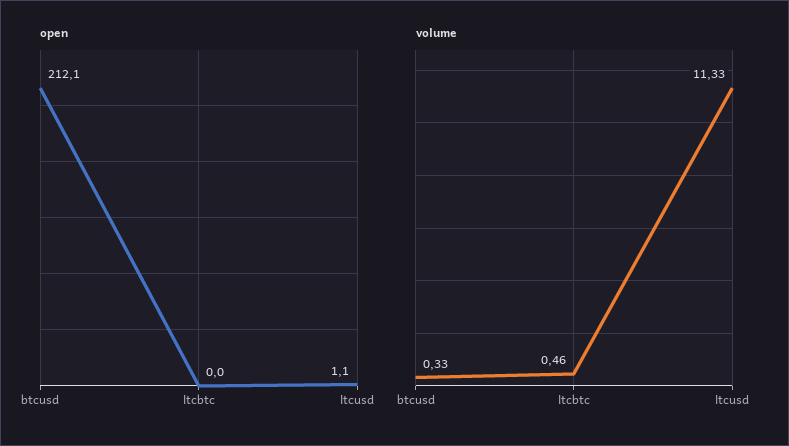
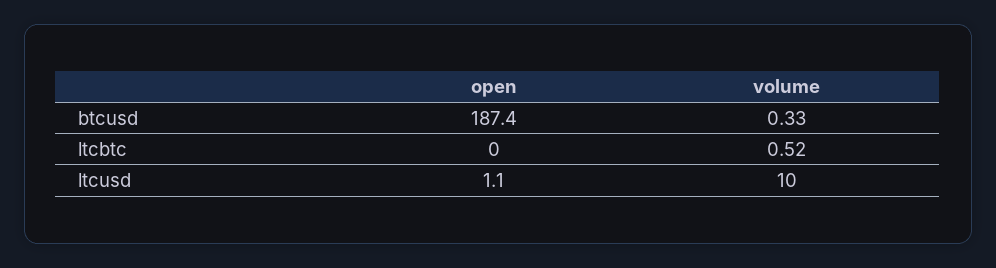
open, btcusd: 212.1 -> 187.4
volume, ltcbtc: 0.46 -> 0.52
volume, ltcusd: 11.33 -> 10

